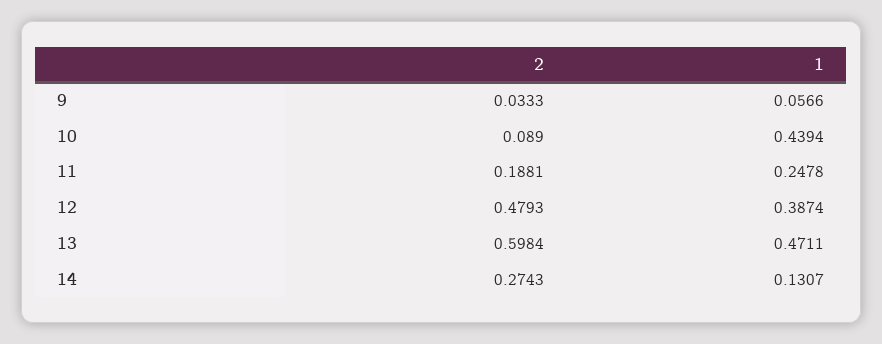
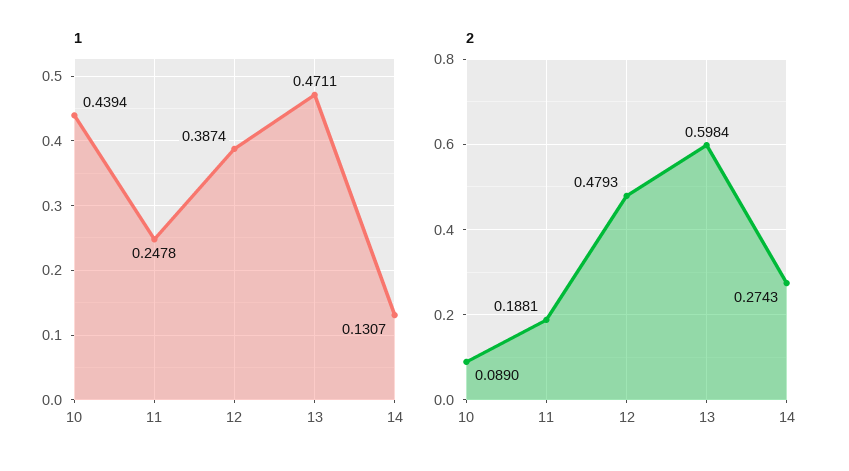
2, 9: 0.0333 -> none
1, 9: 0.0566 -> none

